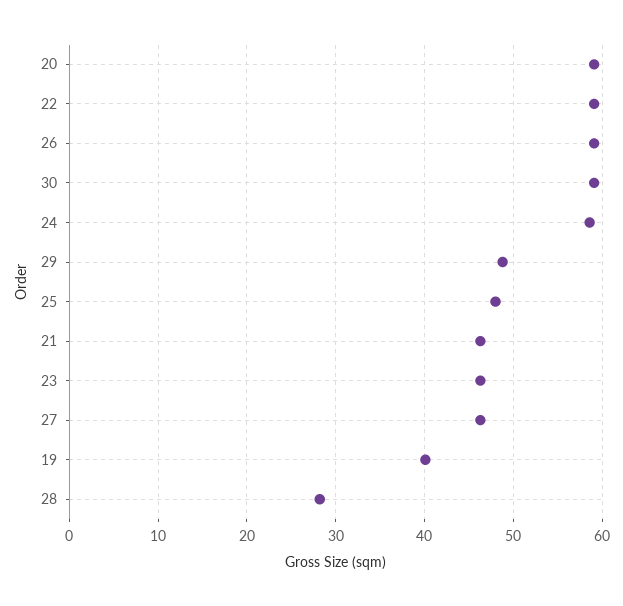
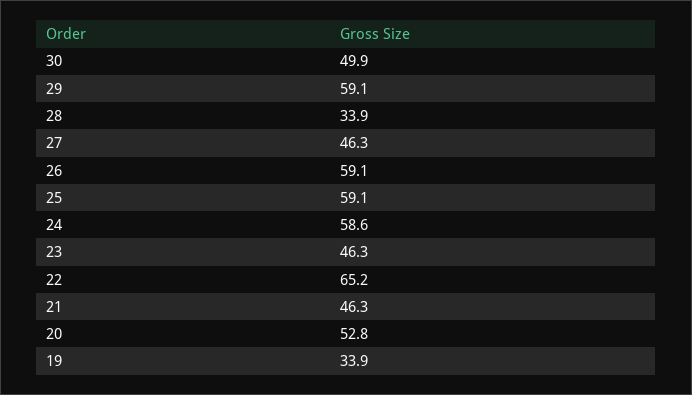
20: 59 -> 52.8
22: 59 -> 65.2
30: 59 -> 49.9
29: 49 -> 59.1
25: 48 -> 59.1
19: 40 -> 33.9
28: 28 -> 33.9

